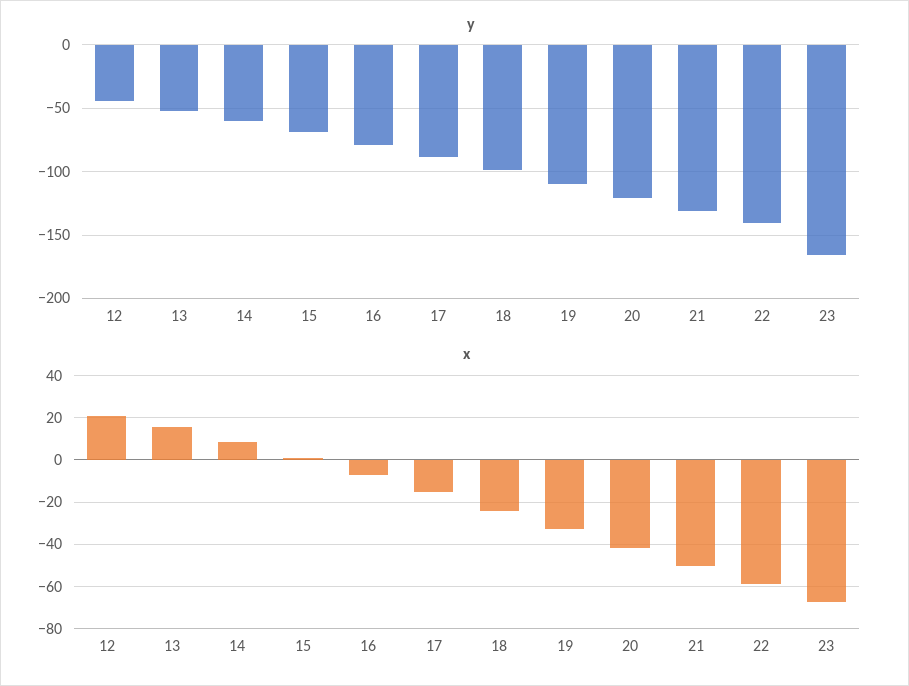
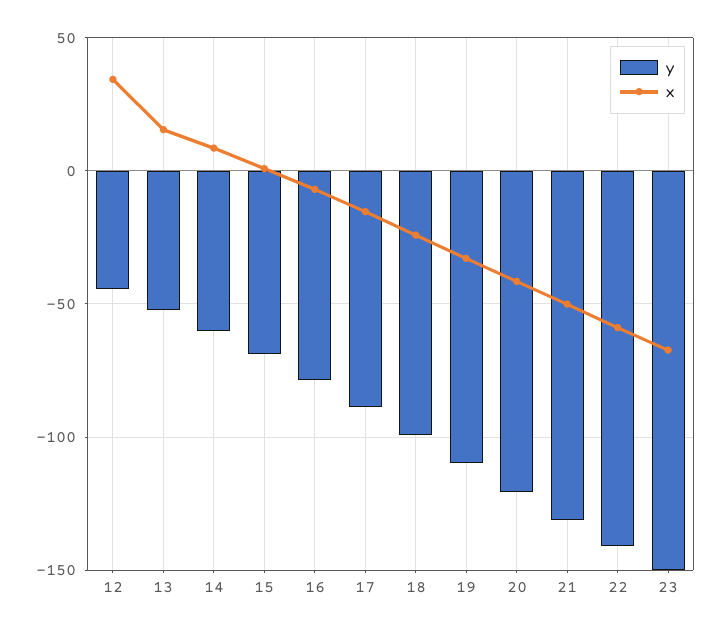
y, 23: -165 -> -150
x, 12: 20 -> 35

